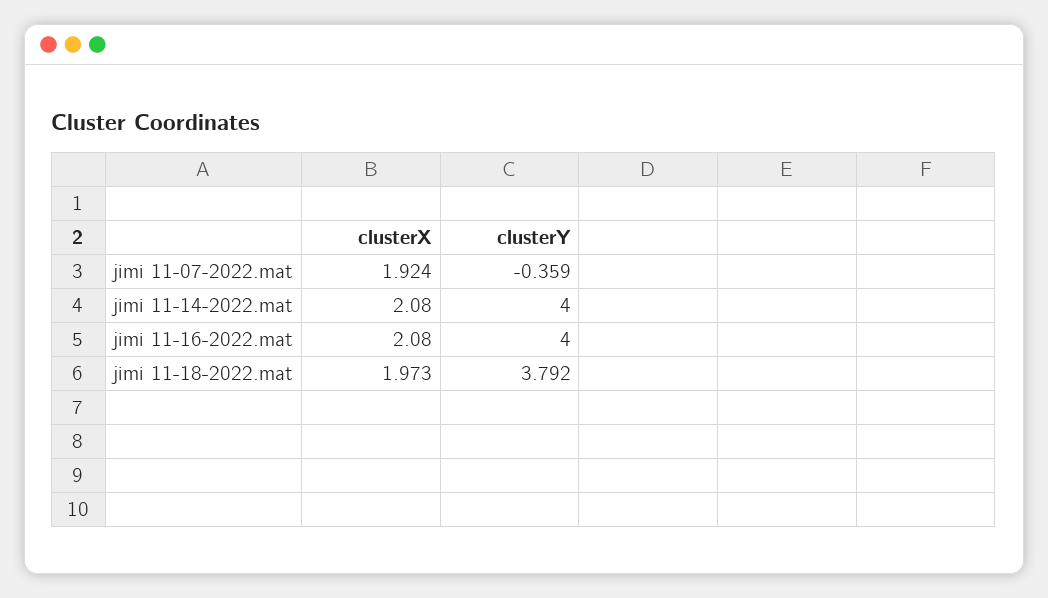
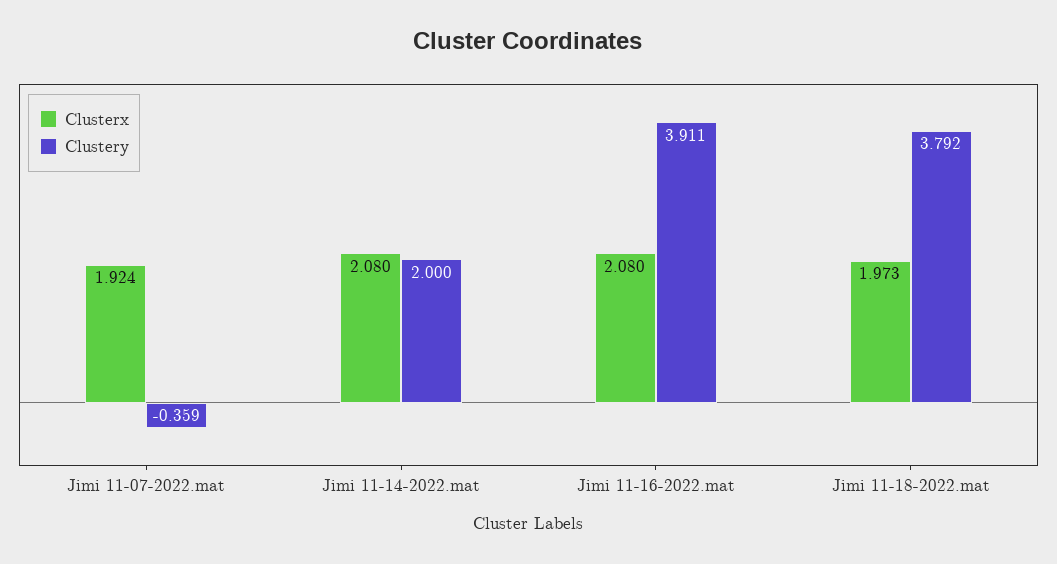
clusterY, jimi 11-14-2022.mat: 4 -> 2
clusterY, jimi 11-16-2022.mat: 4 -> 3.911

